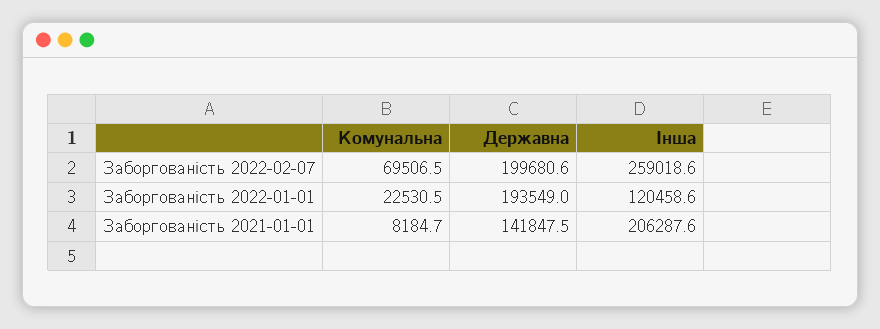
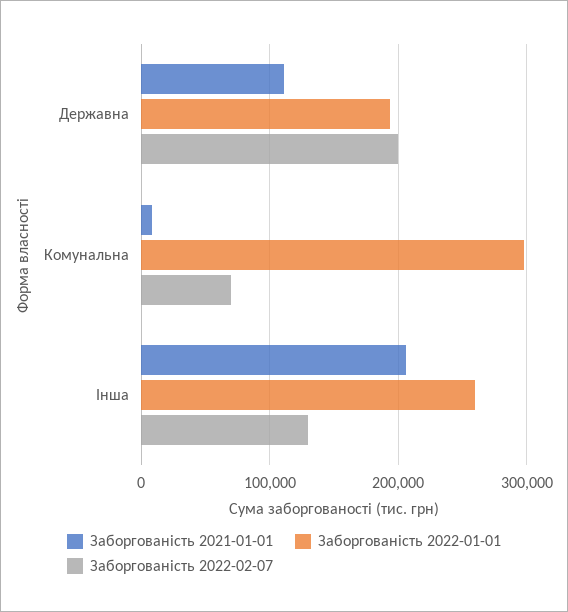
Заборгованість 2022-02-07, Інша: 259018.6 -> 130000
Заборгованість 2022-01-01, Комунальна: 22530.5 -> 300000
Заборгованість 2022-01-01, Інша: 120458.6 -> 260000
Заборгованість 2021-01-01, Державна: 141847.5 -> 110000

